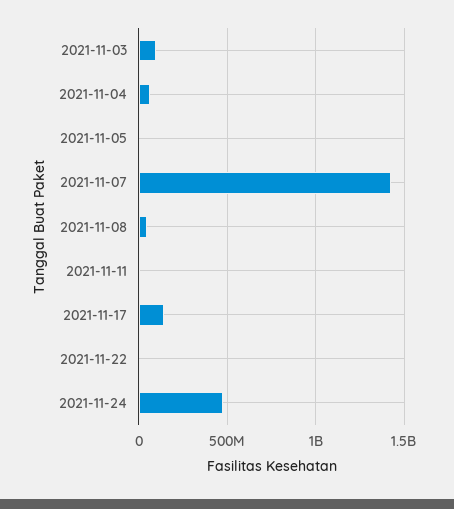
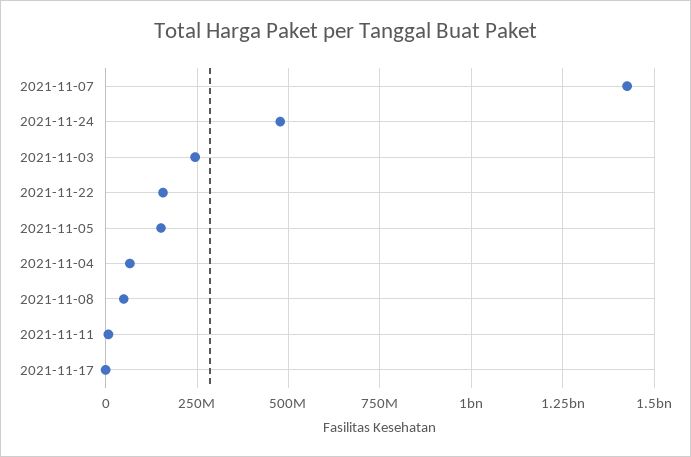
2021-11-03: 100000000 -> 250000000
2021-11-05: 0 -> 150000000
2021-11-17: 150000000 -> 0
2021-11-22: 0 -> 150000000

